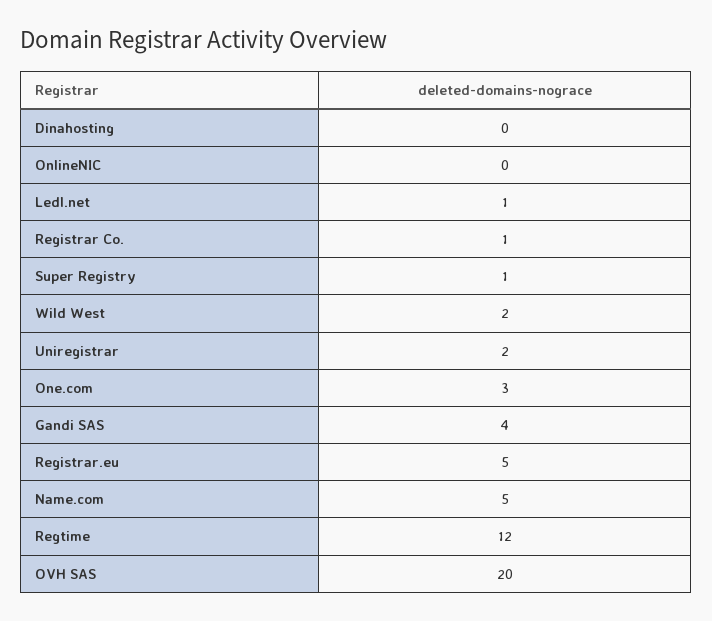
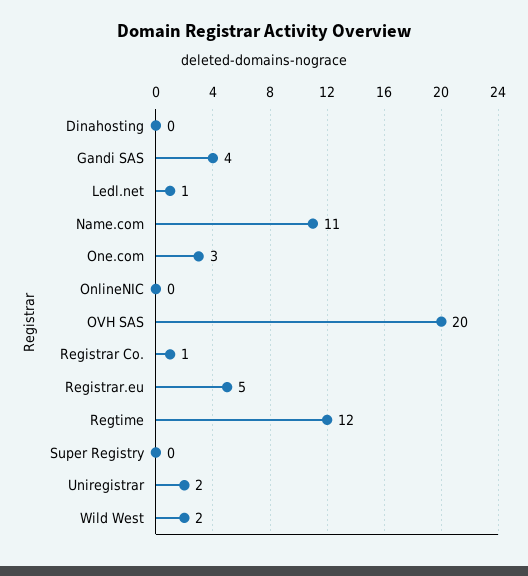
Super Registry: 1 -> 0
Name.com: 5 -> 11

